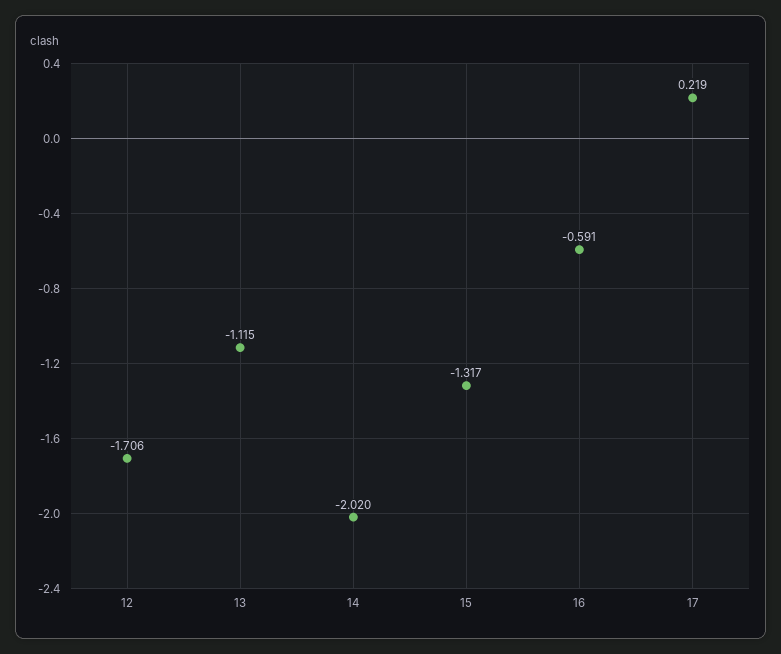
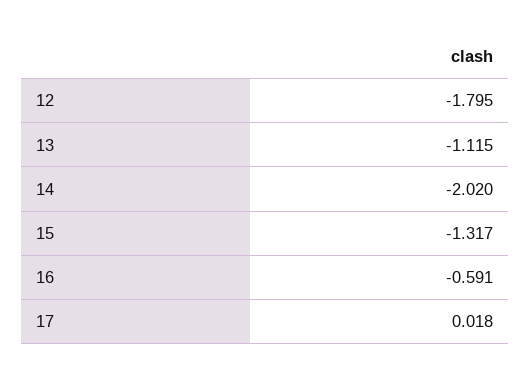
12: -1.706 -> -1.795
17: 0.219 -> 0.018

